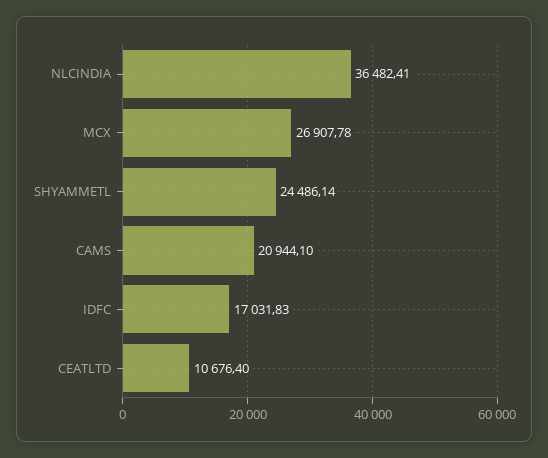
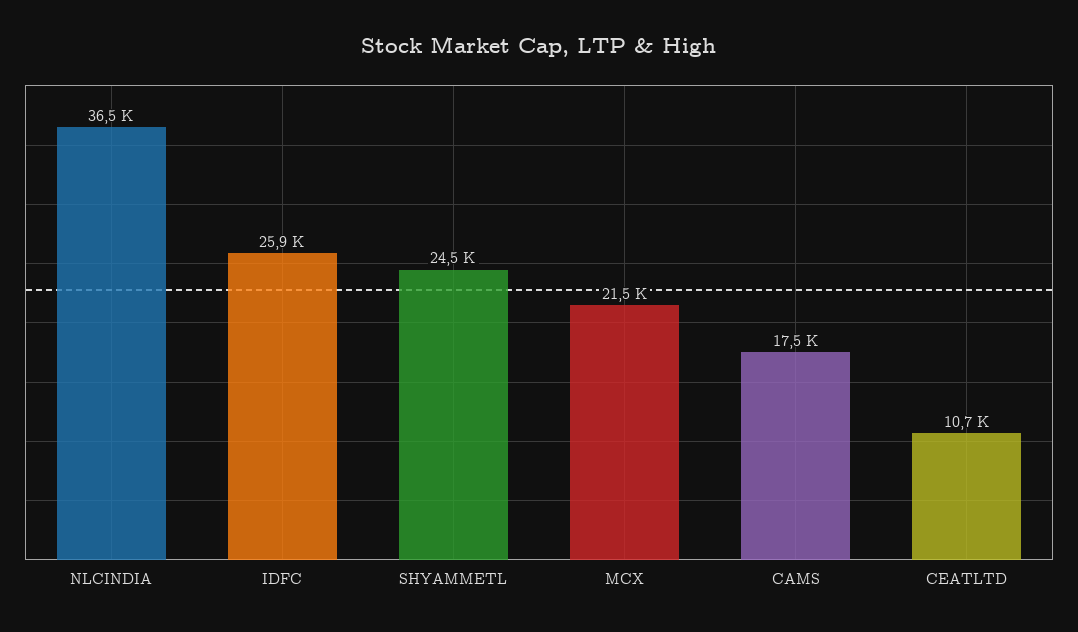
MCX: 26907.78 -> 21500
CAMS: 20944.1 -> 17500
IDFC: 17031.83 -> 25900

